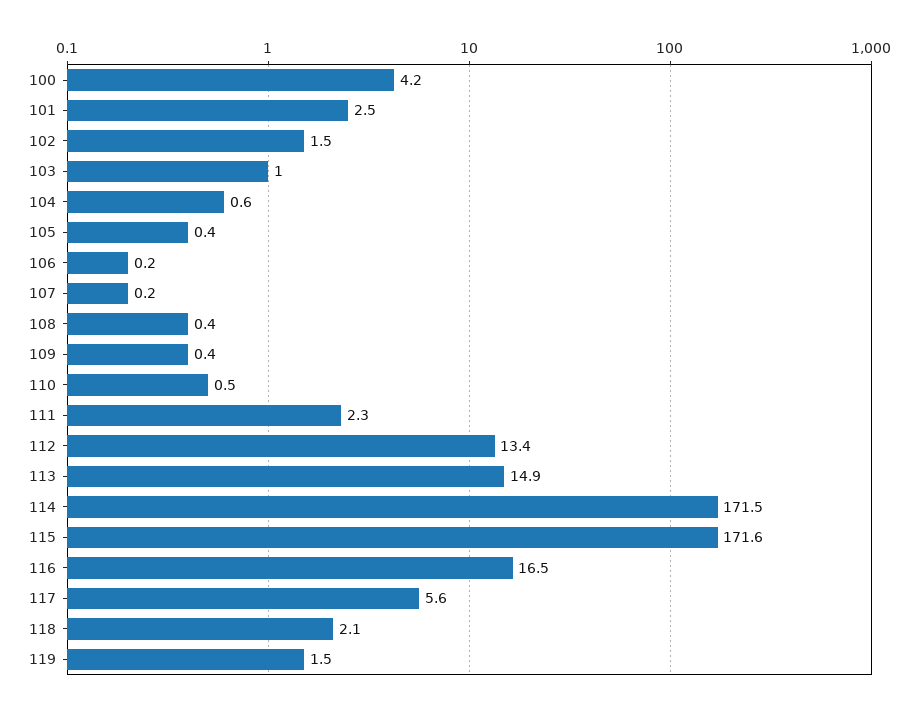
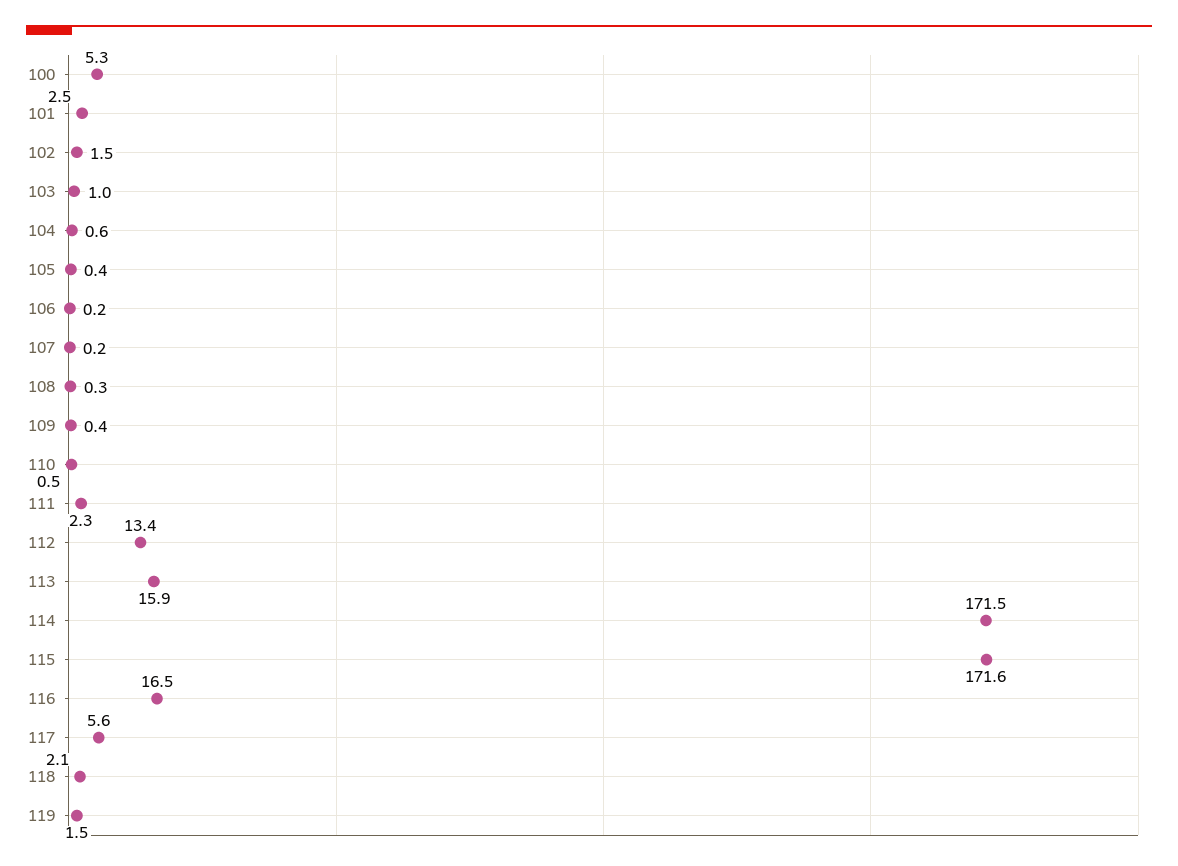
100: 4.2 -> 5.3
108: 0.4 -> 0.3
113: 14.9 -> 15.9

